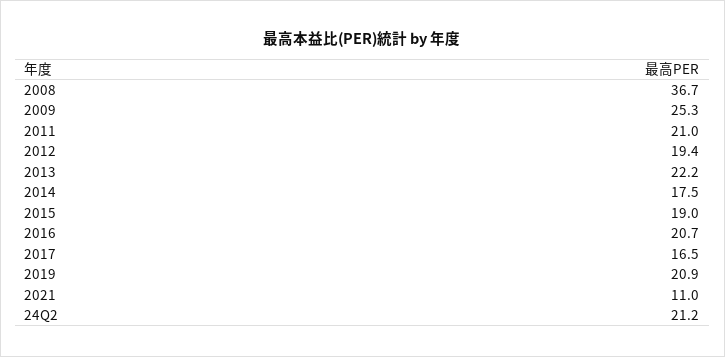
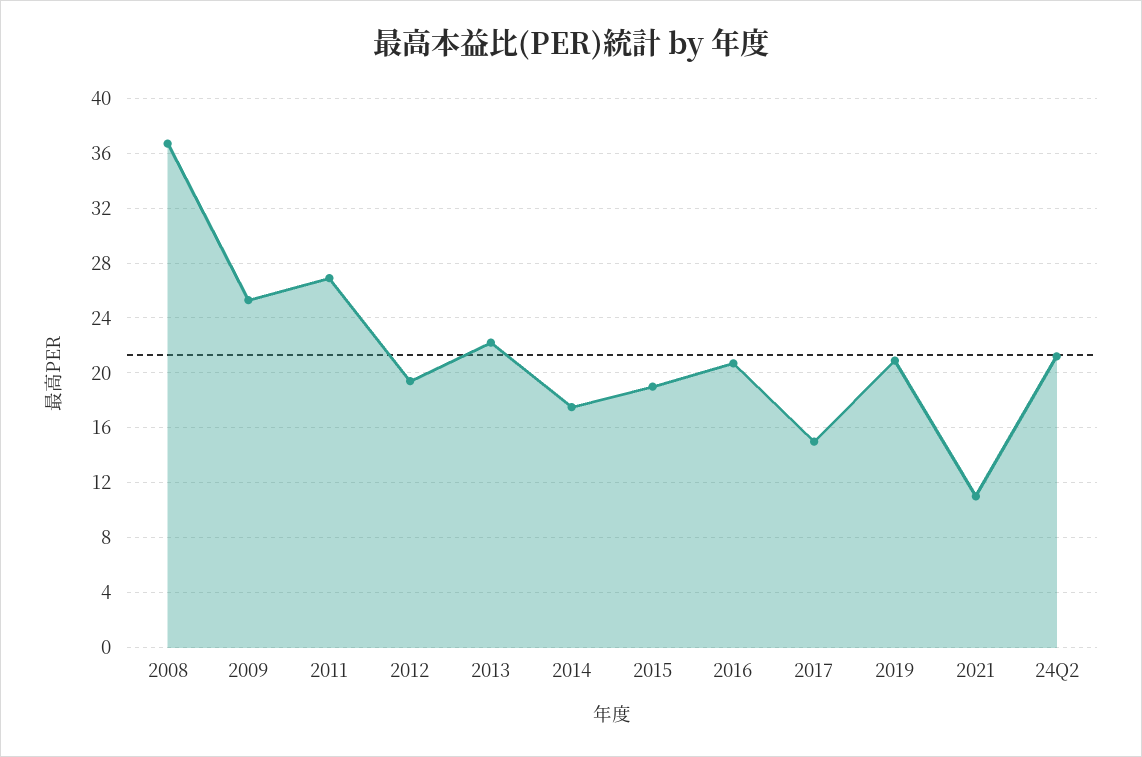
2011: 21 -> 27
2017: 16.5 -> 15

